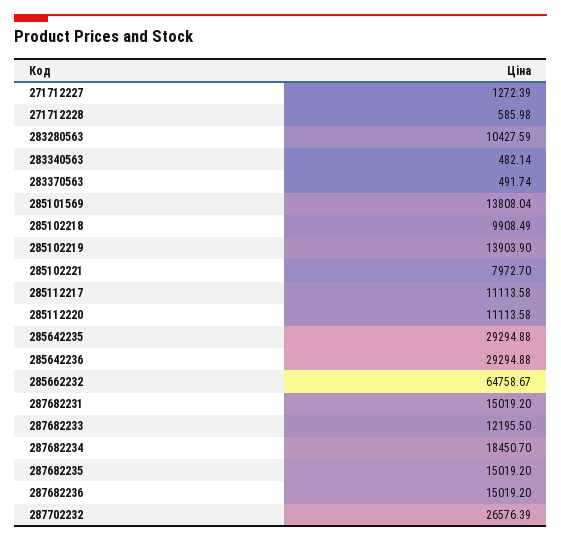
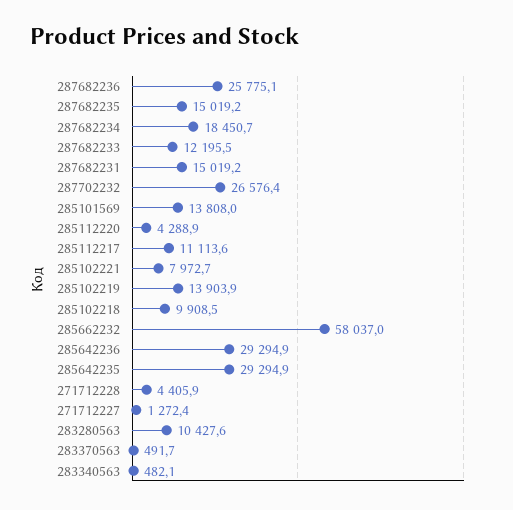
271712228: 585.98 -> 4405.9
285112220: 11113.58 -> 4288.9
285662232: 64758.67 -> 58037
287682236: 15019.2 -> 25775.1

